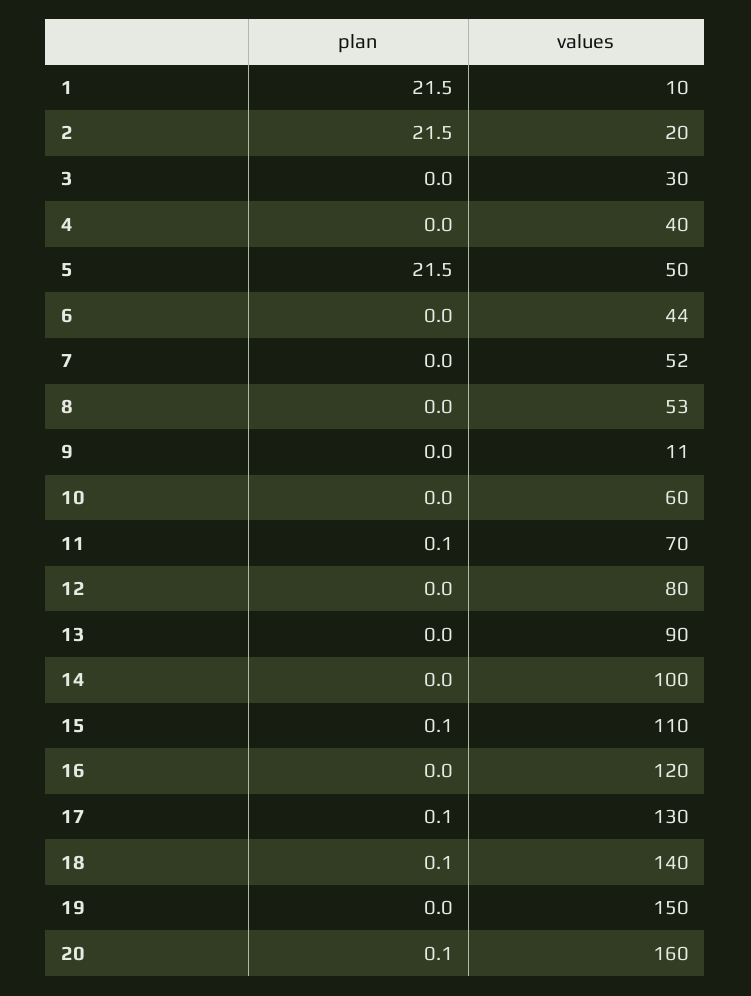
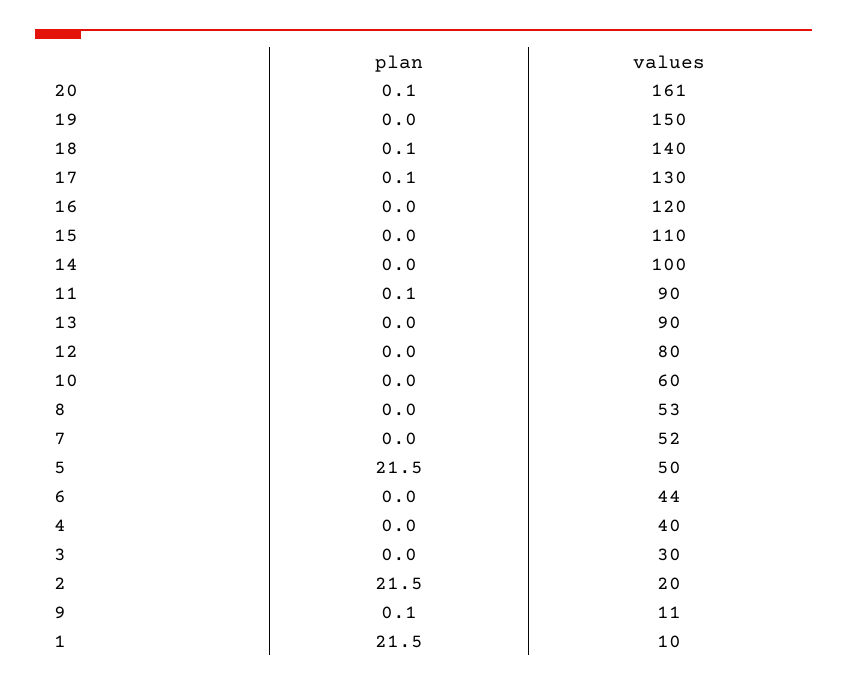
plan, 9: 0 -> 0.1
values, 11: 70 -> 90
plan, 15: 0.1 -> 0
values, 20: 160 -> 161

